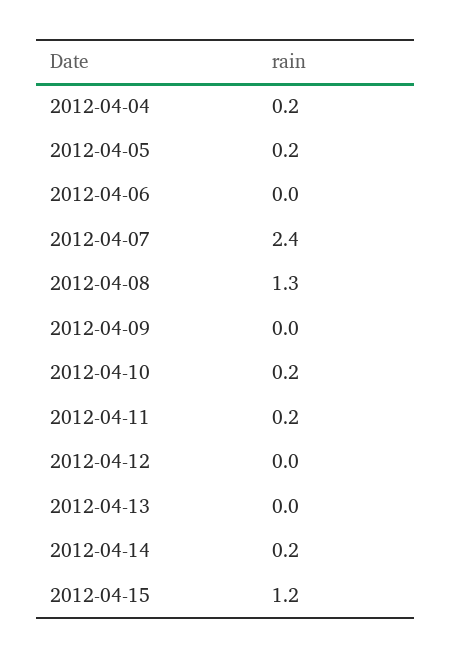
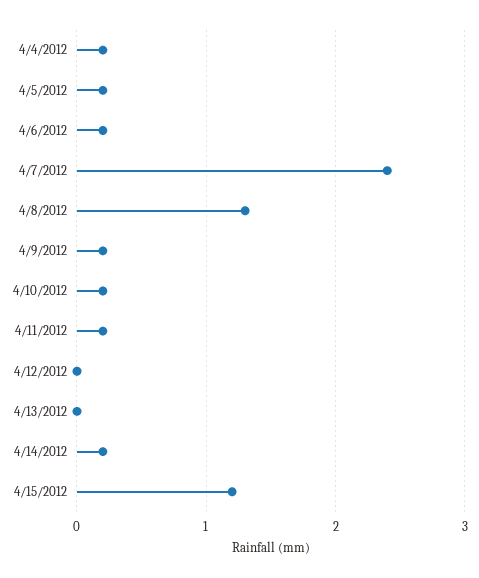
2012-04-06: 0 -> 0.2
2012-04-09: 0 -> 0.2

